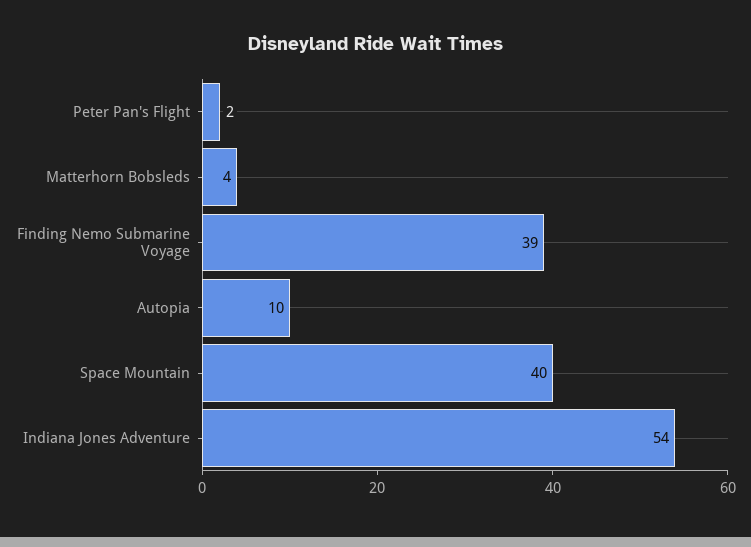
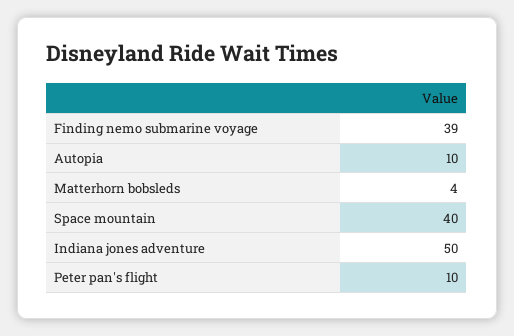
Peter Pan's Flight: 2 -> 10
Indiana Jones Adventure: 54 -> 50

